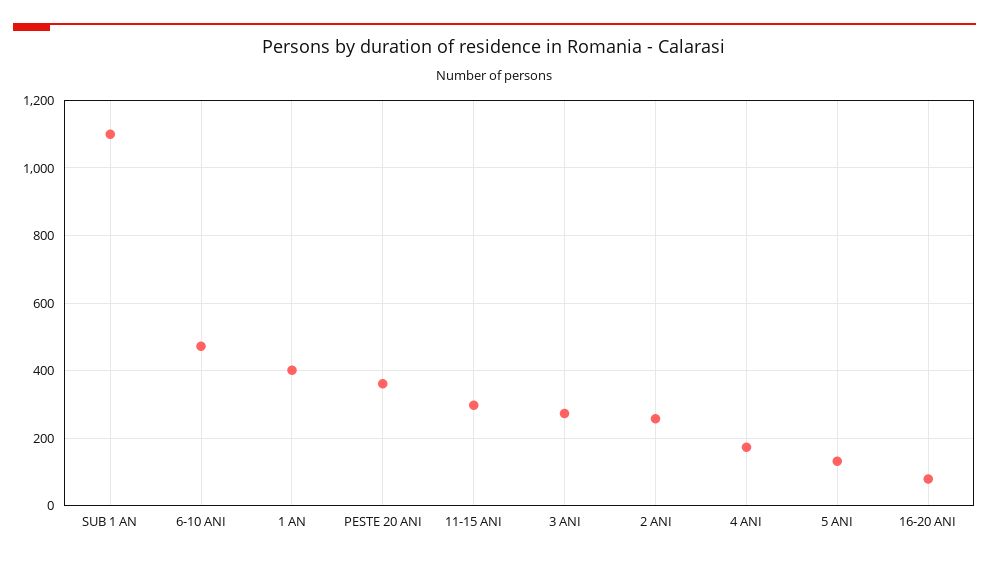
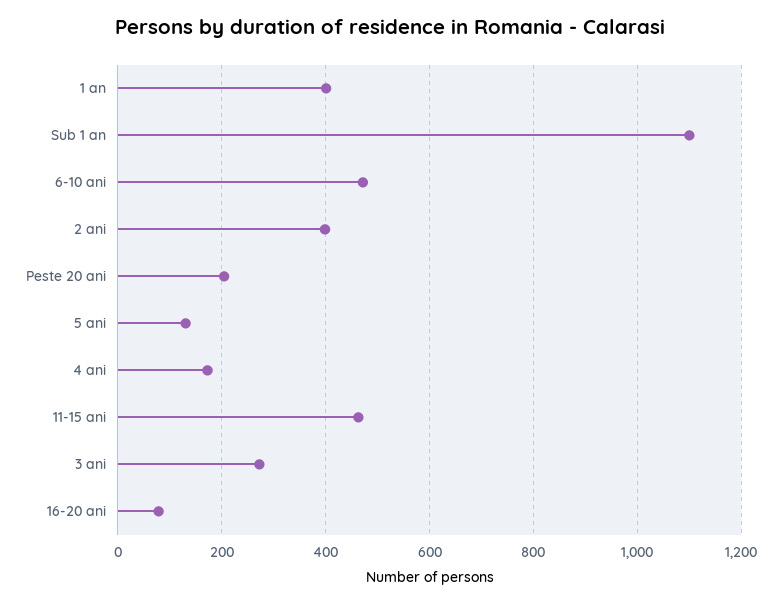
PESTE 20 ANI: 360 -> 200
11-15 ANI: 300 -> 460
2 ANI: 260 -> 400

